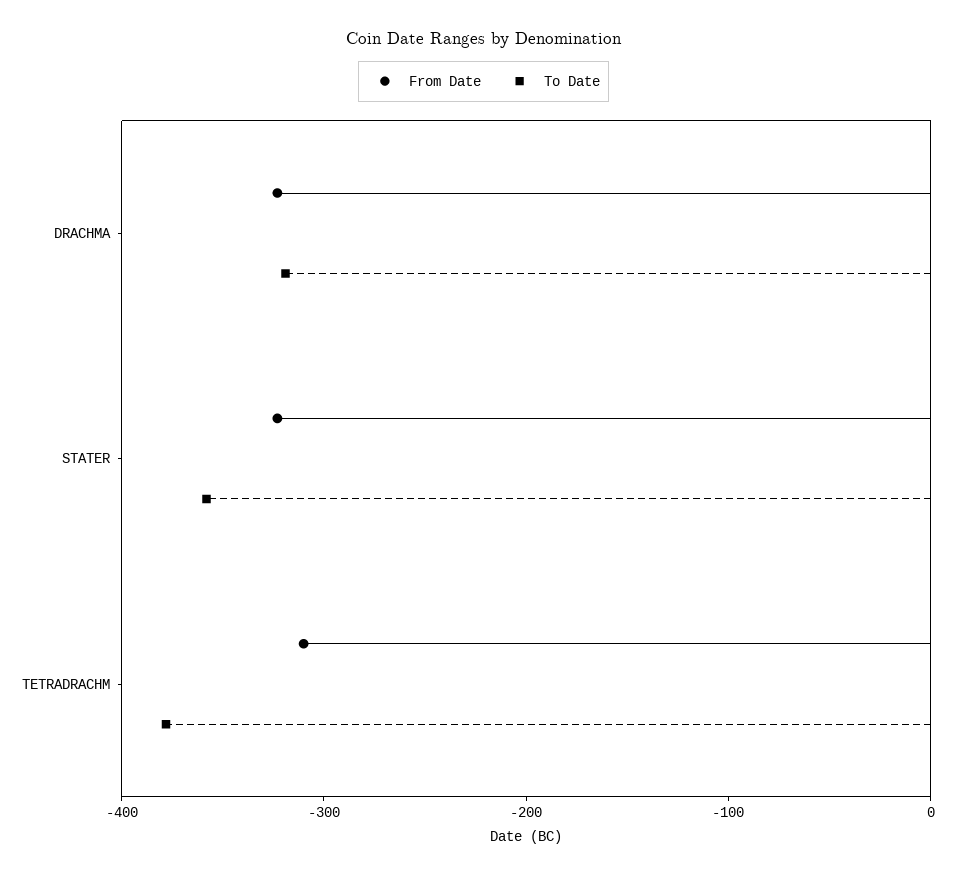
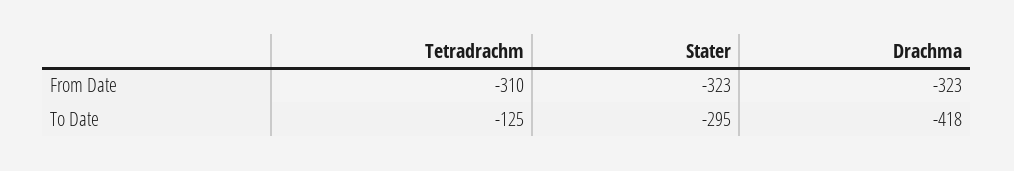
To Date, DRACHMA: -320 -> -418
To Date, STATER: -360 -> -295
To Date, TETRADRACHM: -380 -> -125

